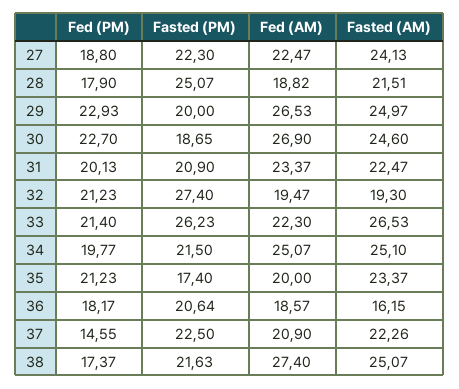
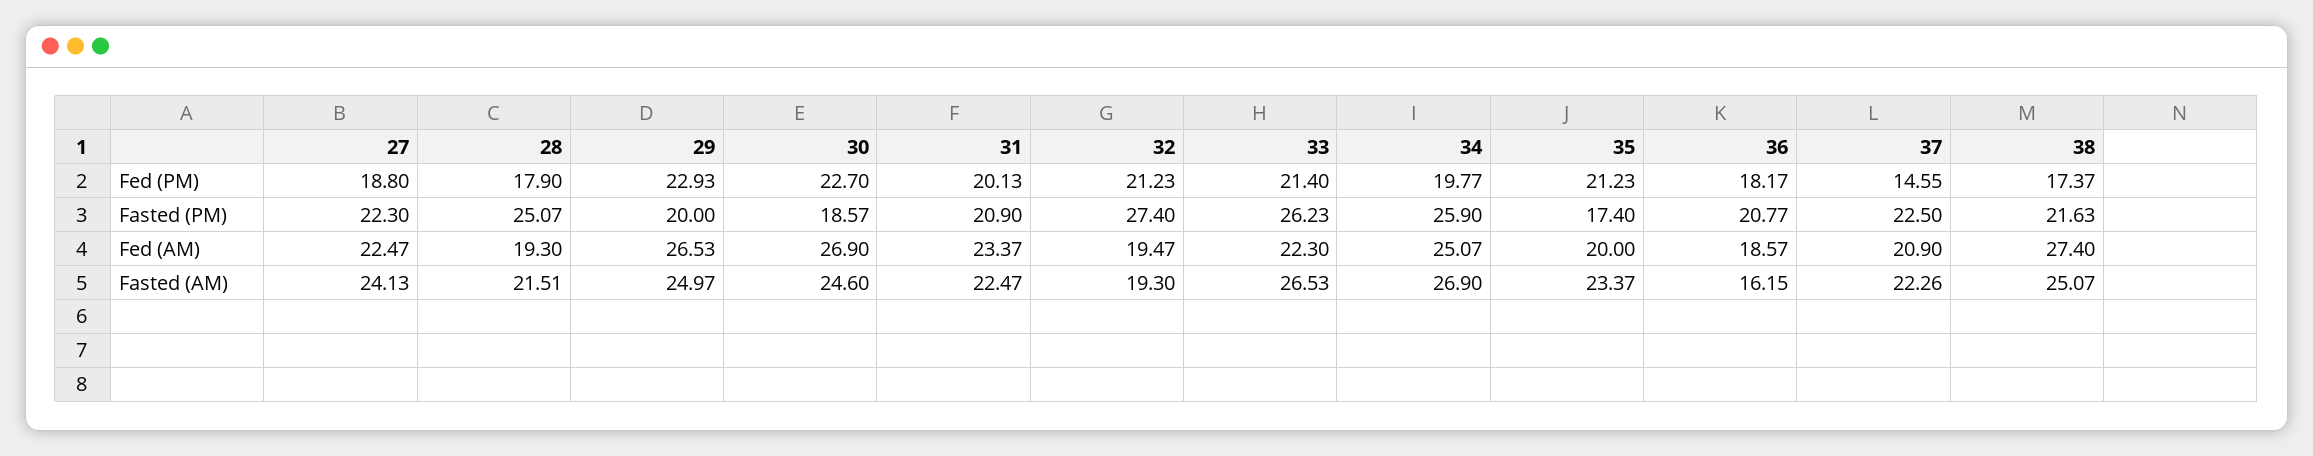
Fed (AM), 28: 18.82 -> 19.3
Fasted (PM), 30: 18.65 -> 18.57
Fasted (PM), 34: 21.5 -> 25.9
Fasted (AM), 34: 25.1 -> 26.9
Fasted (PM), 36: 20.64 -> 20.77

